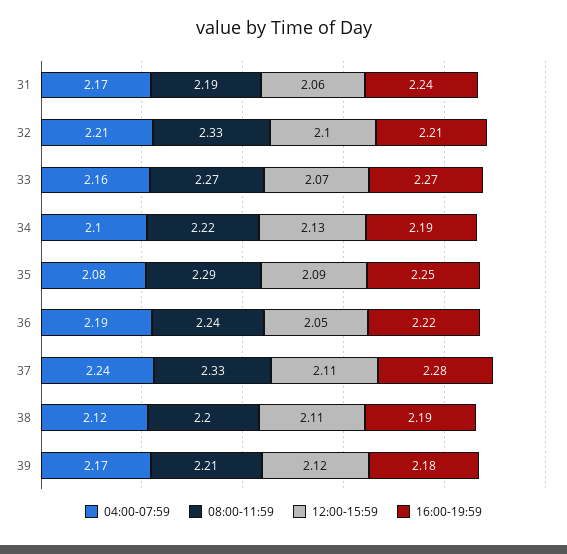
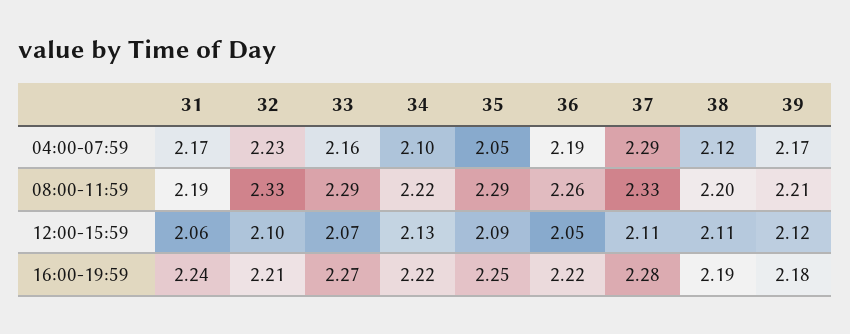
04:00-07:59, 32: 2.21 -> 2.23
08:00-11:59, 33: 2.27 -> 2.29
16:00-19:59, 34: 2.19 -> 2.22
04:00-07:59, 35: 2.08 -> 2.05
08:00-11:59, 36: 2.24 -> 2.26
04:00-07:59, 37: 2.24 -> 2.29

